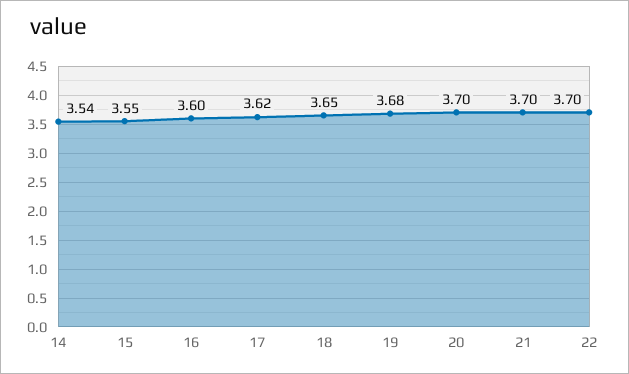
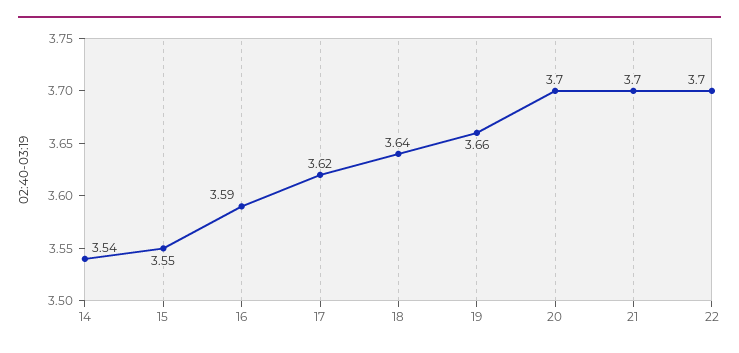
16: 3.6 -> 3.59
18: 3.65 -> 3.64
19: 3.68 -> 3.66

